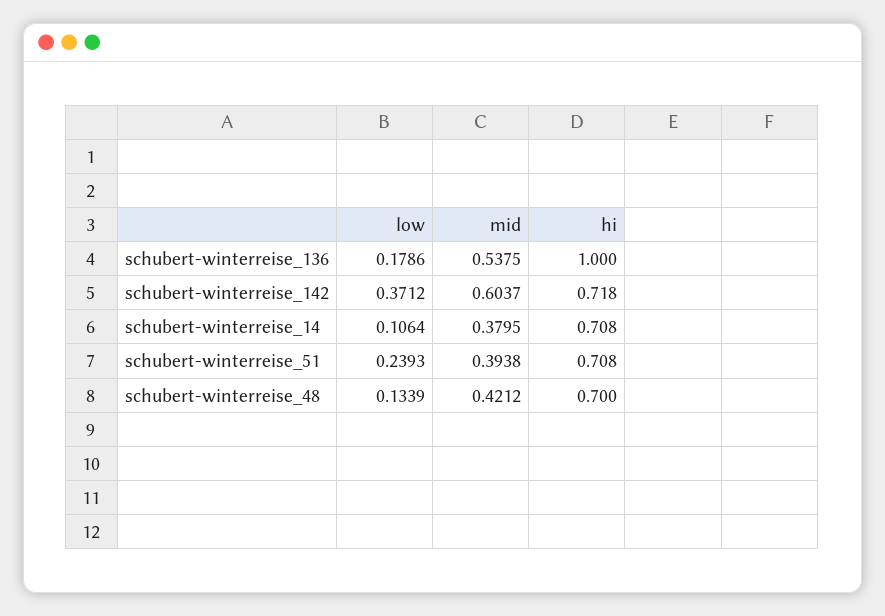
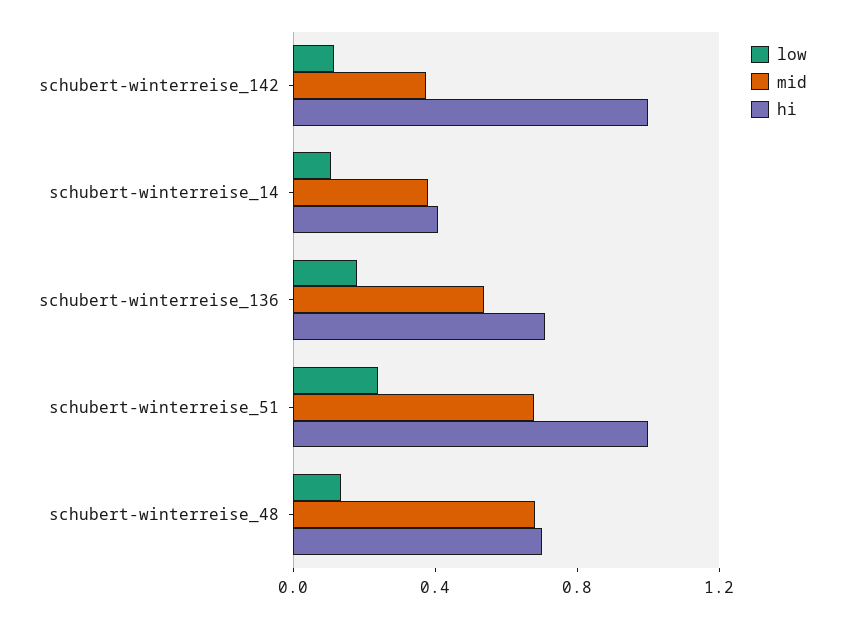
hi, schubert-winterreise_136: 1 -> 0.7
low, schubert-winterreise_142: 0.3712 -> 0.1
mid, schubert-winterreise_142: 0.6037 -> 0.4
hi, schubert-winterreise_142: 0.718 -> 1
hi, schubert-winterreise_14: 0.708 -> 0.4
mid, schubert-winterreise_51: 0.3938 -> 0.7
hi, schubert-winterreise_51: 0.708 -> 1
mid, schubert-winterreise_48: 0.4212 -> 0.7

